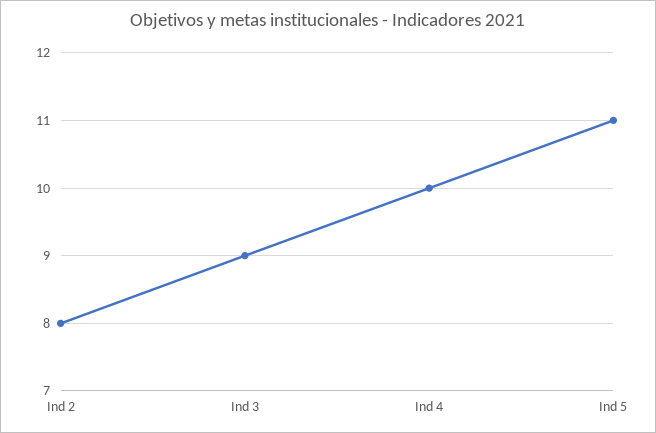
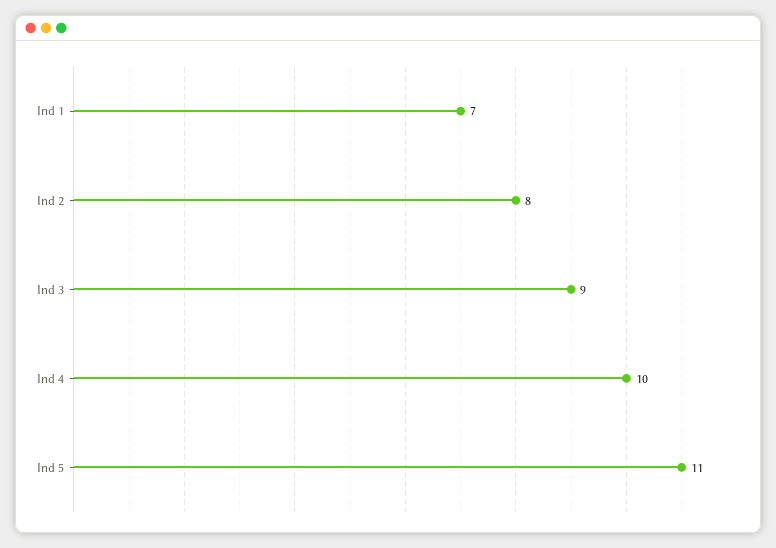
Ind 1: none -> 7

